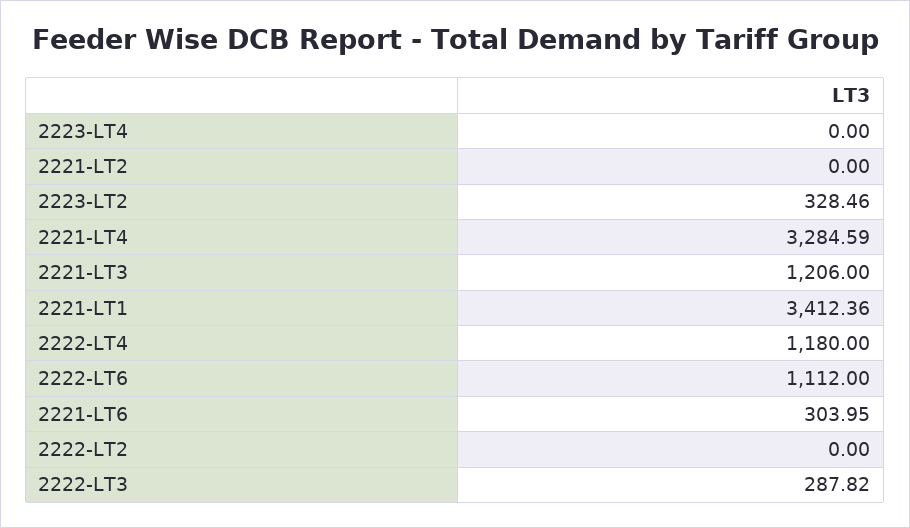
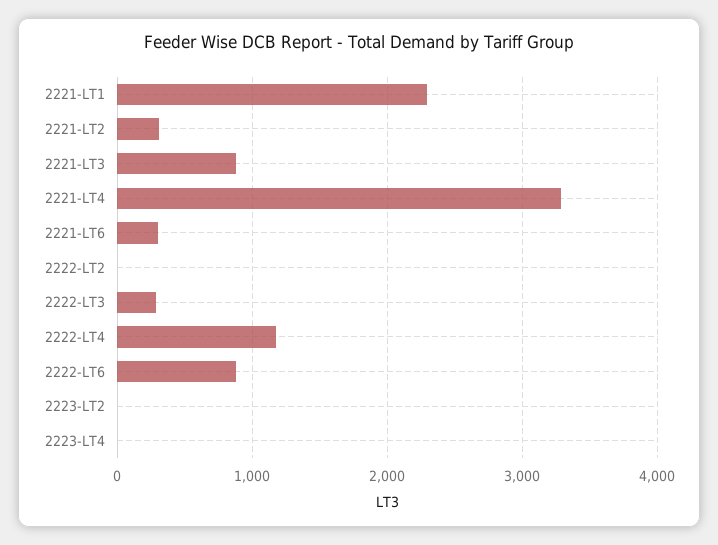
2221-LT2: 0 -> 300
2223-LT2: 328.46 -> 0
2221-LT3: 1206 -> 900
2221-LT1: 3412.36 -> 2300
2222-LT6: 1112 -> 900

